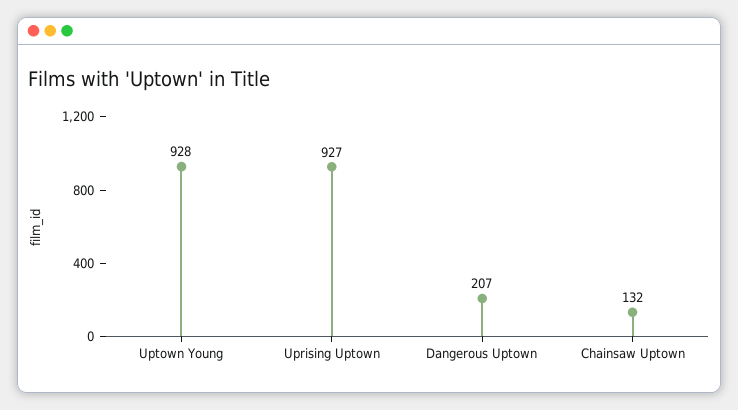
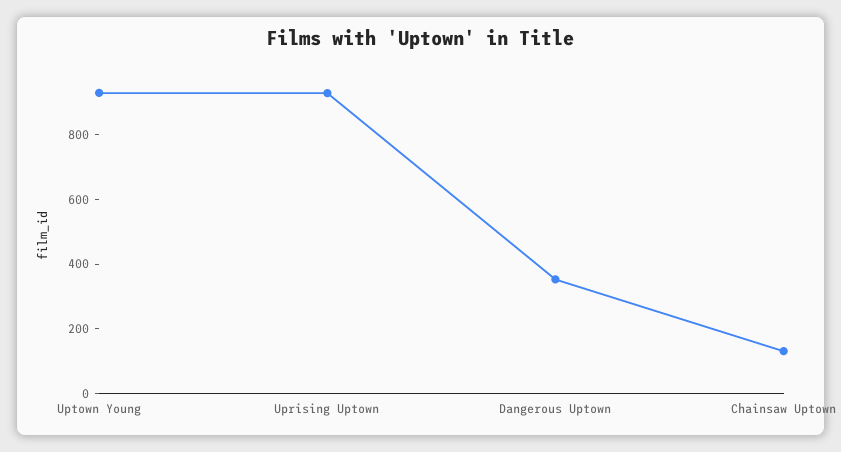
Dangerous Uptown: 207 -> 350

